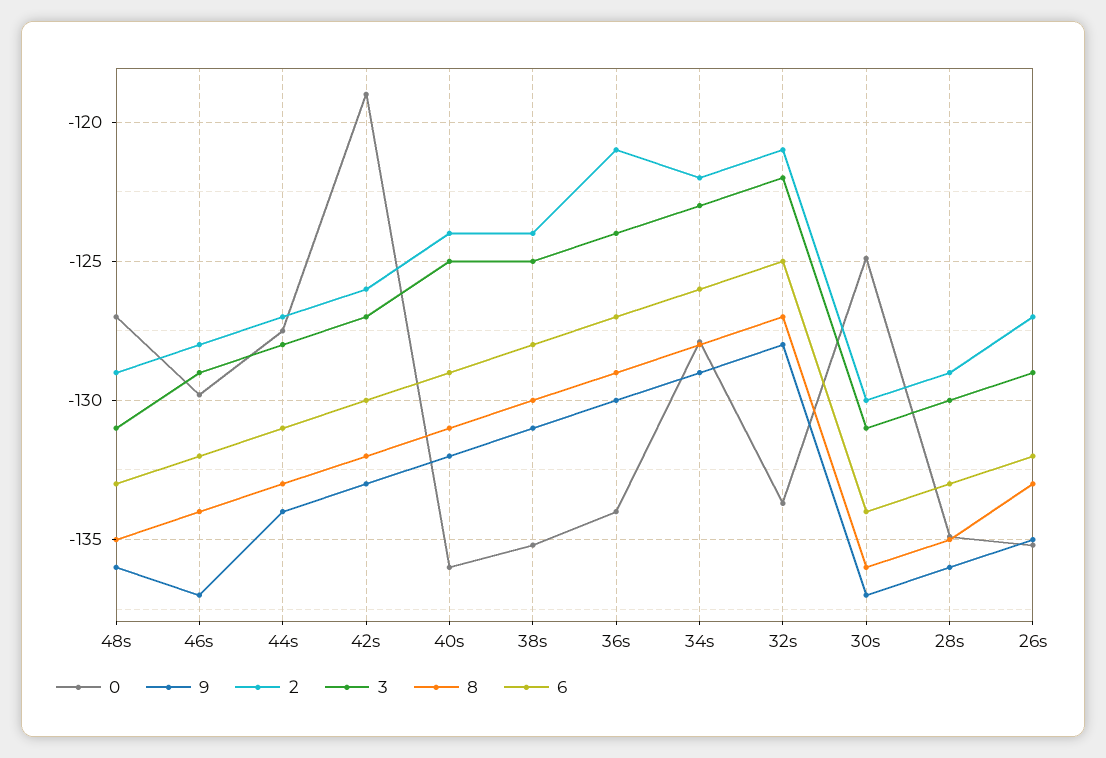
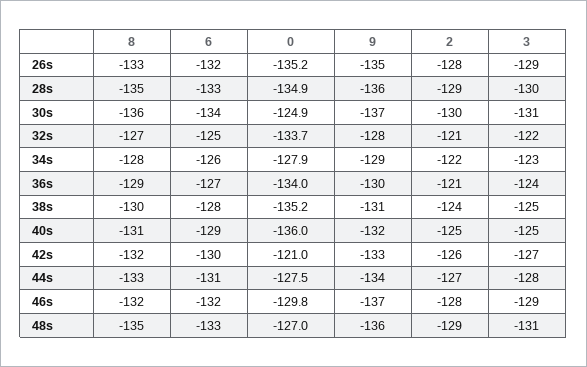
8, 46s: -134 -> -132
0, 42s: -119 -> -121
2, 40s: -124 -> -125
2, 26s: -127 -> -128

